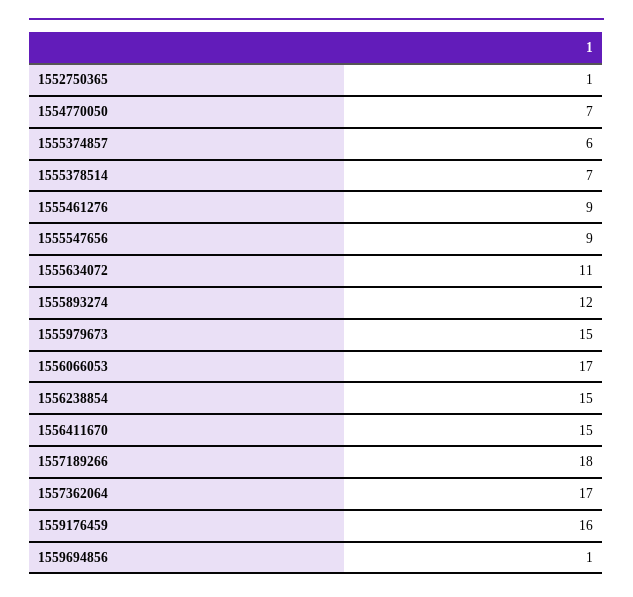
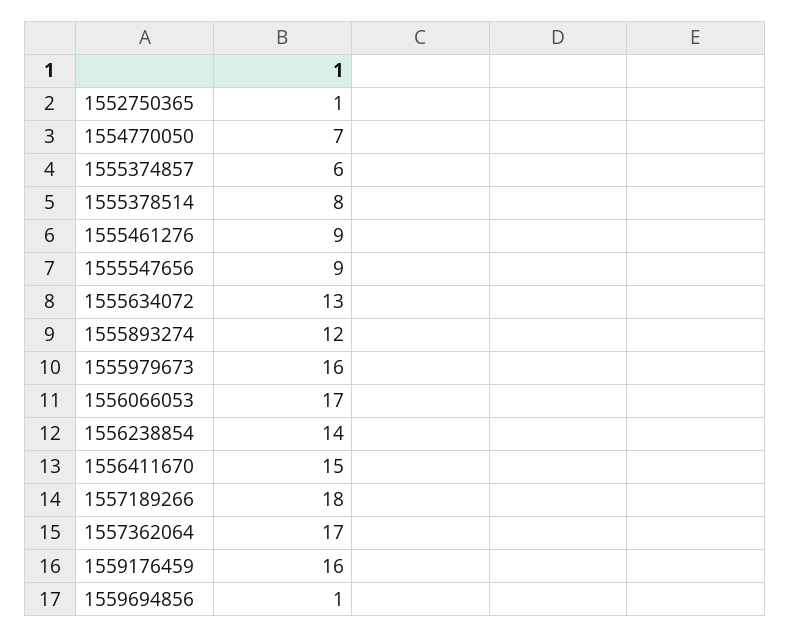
1555378514: 7 -> 8
1555634072: 11 -> 13
1555979673: 15 -> 16
1556238854: 15 -> 14

